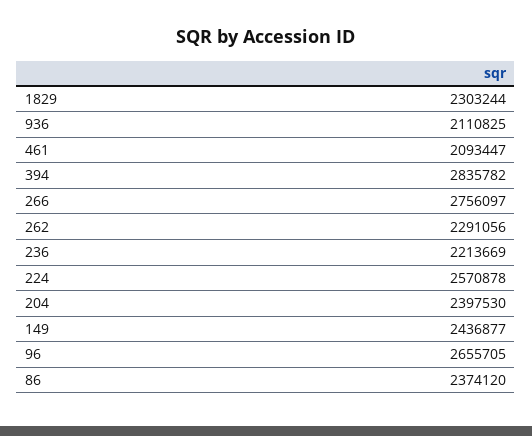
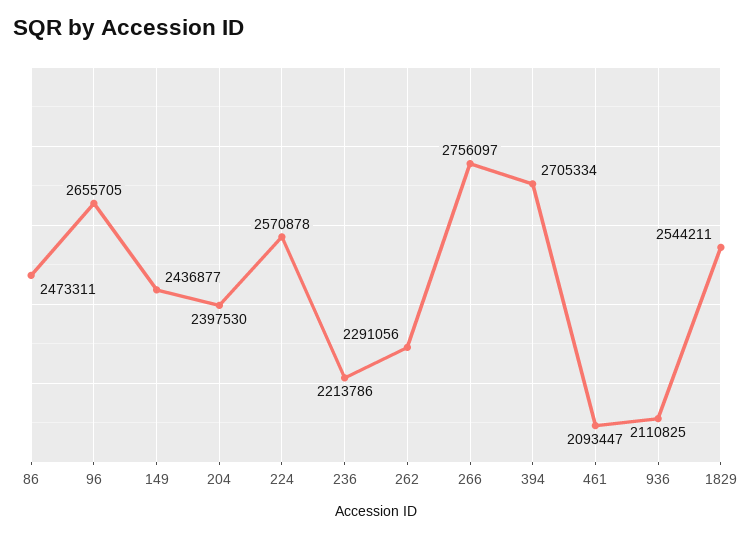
1829: 2303244 -> 2544211
394: 2835782 -> 2705334
236: 2213669 -> 2213786
86: 2374120 -> 2473311

